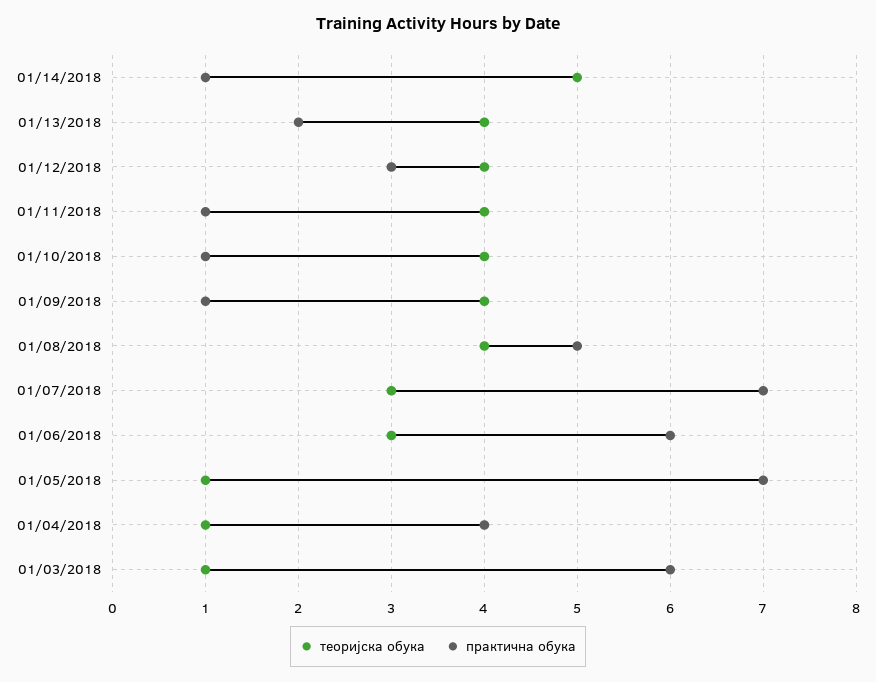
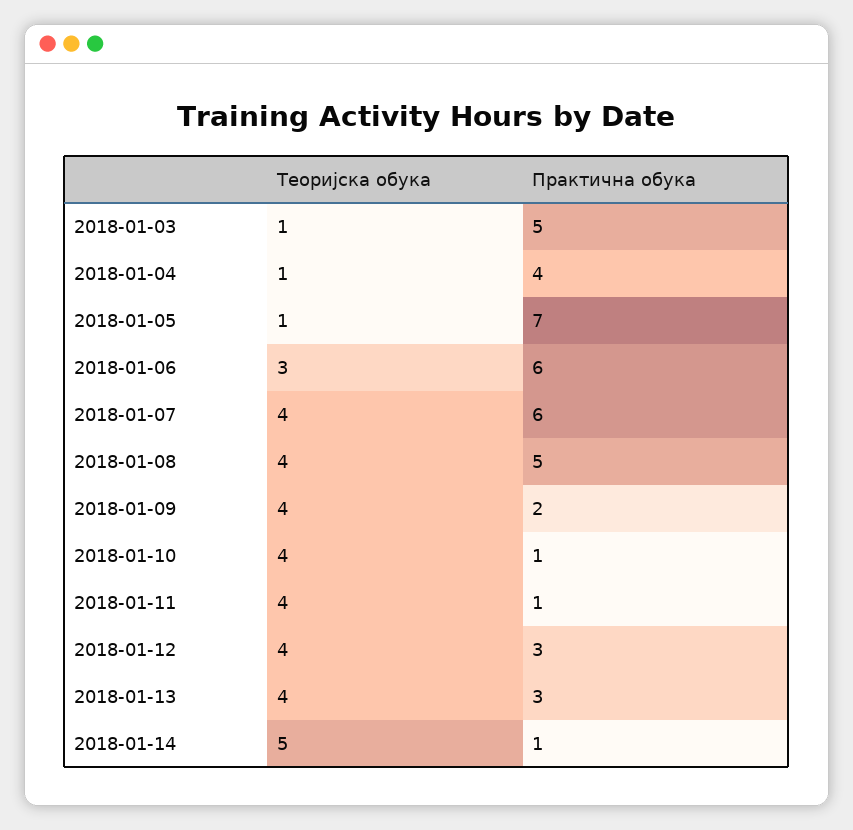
практична обука, 01/13/2018: 2 -> 3
практична обука, 01/09/2018: 1 -> 2
теоријска обука, 01/07/2018: 3 -> 4
практична обука, 01/07/2018: 7 -> 6
практична обука, 01/03/2018: 6 -> 5

